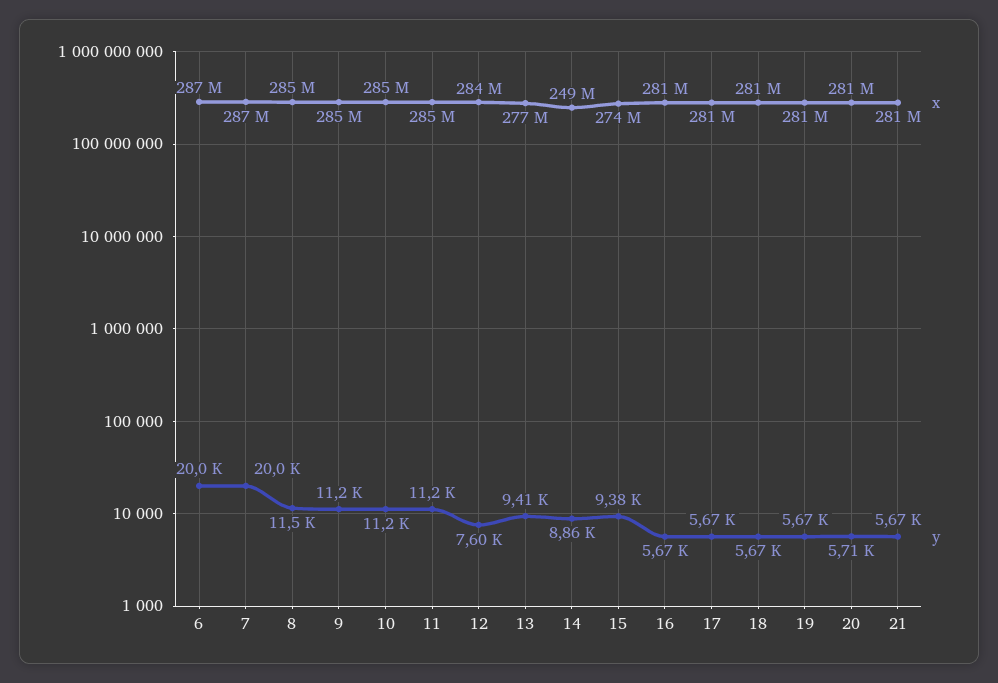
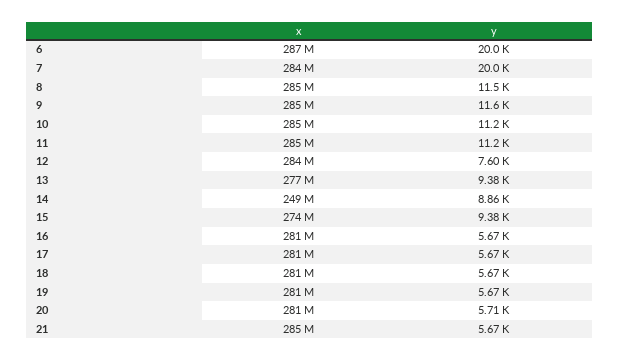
x, 7: 287000000 -> 284000000
y, 9: 11200 -> 11600
y, 13: 9410 -> 9380
x, 21: 281000000 -> 285000000

